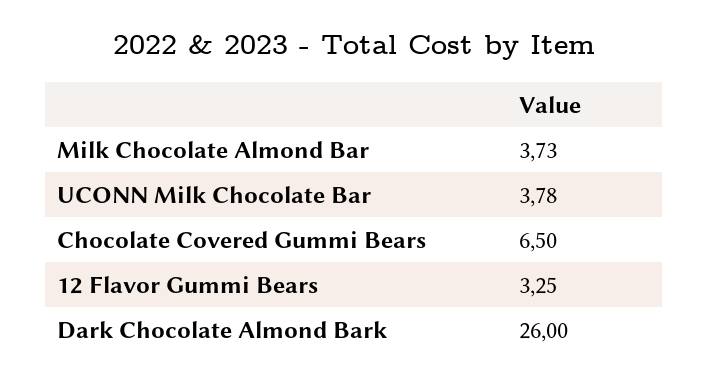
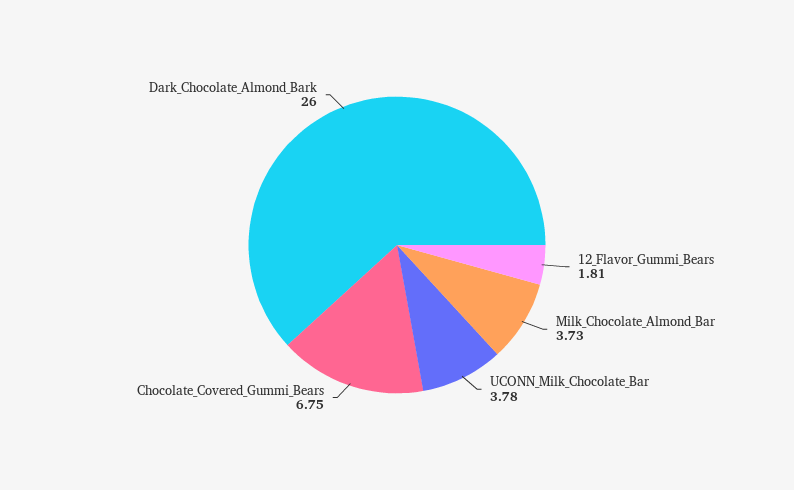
Chocolate Covered Gummi Bears: 6.5 -> 6.75
12 Flavor Gummi Bears: 3.25 -> 1.81

